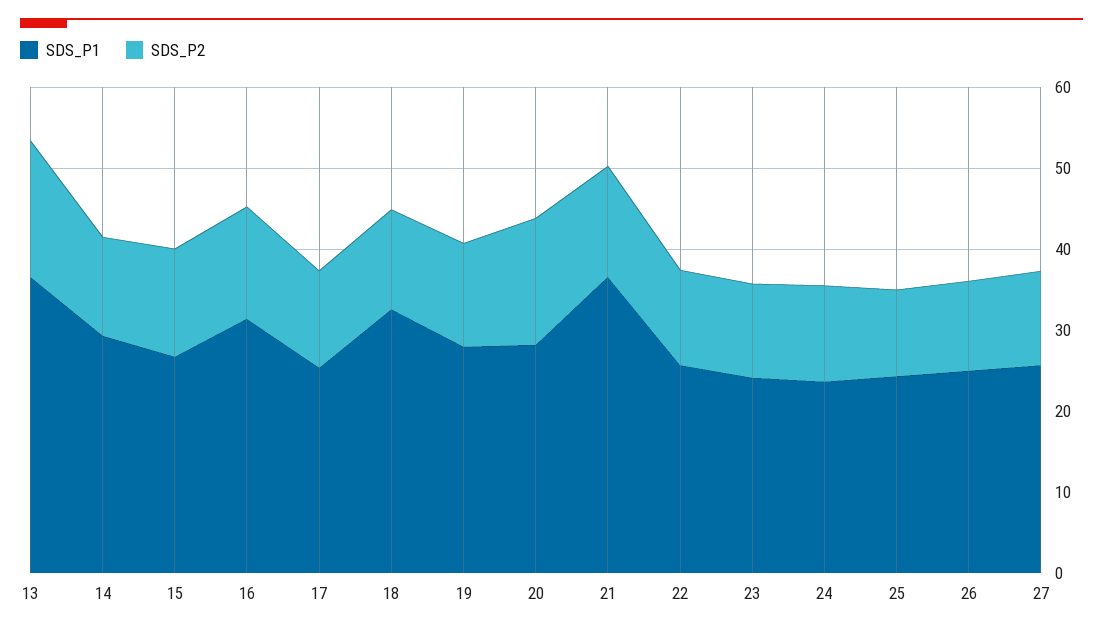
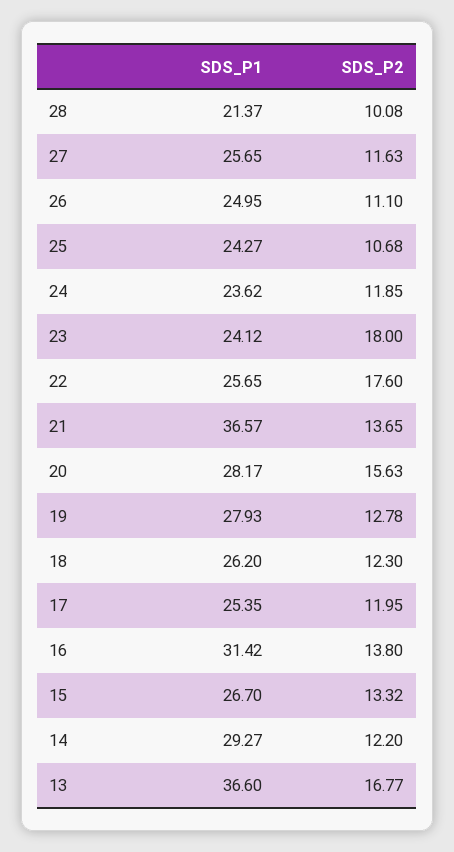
SDS_P1, 18: 32 -> 26.2
SDS_P2, 22: 12 -> 17.6
SDS_P2, 23: 12 -> 18
SDS_P1, 28: none -> 21.37
SDS_P2, 28: none -> 10.08

